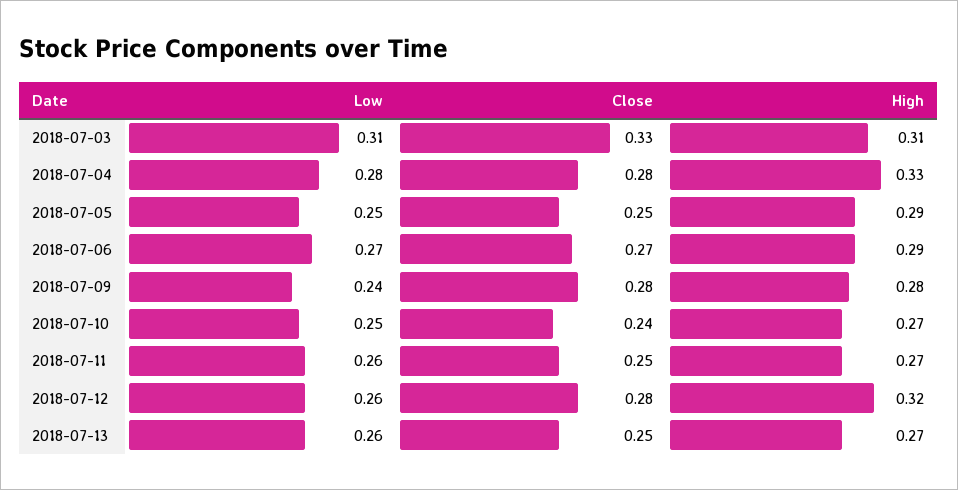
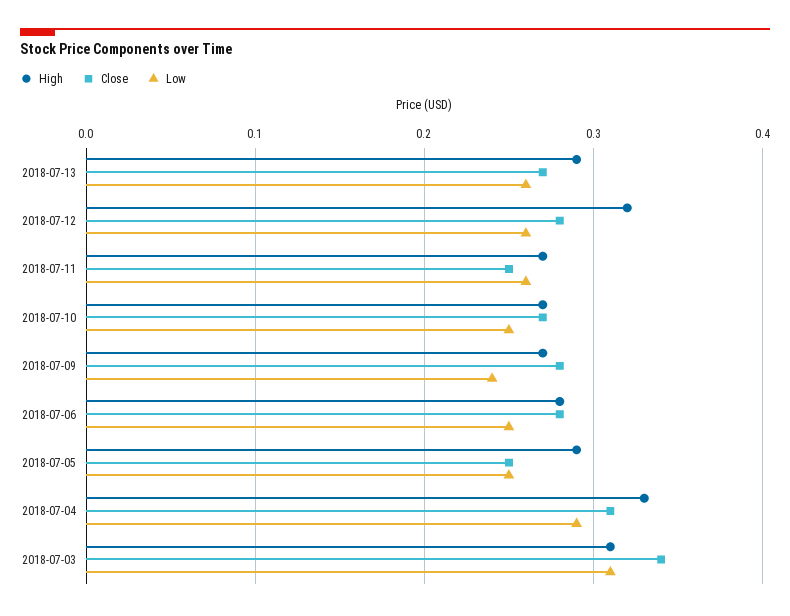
Close, 2018-07-03: 0.33 -> 0.34
Low, 2018-07-04: 0.28 -> 0.29
Close, 2018-07-04: 0.28 -> 0.31
Low, 2018-07-06: 0.27 -> 0.25
Close, 2018-07-06: 0.27 -> 0.28
High, 2018-07-06: 0.29 -> 0.28
High, 2018-07-09: 0.28 -> 0.27
Close, 2018-07-10: 0.24 -> 0.27
Close, 2018-07-13: 0.25 -> 0.27
High, 2018-07-13: 0.27 -> 0.29

